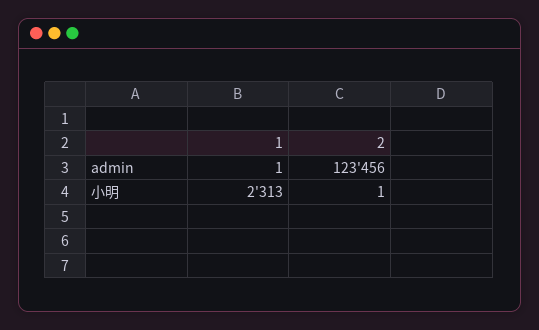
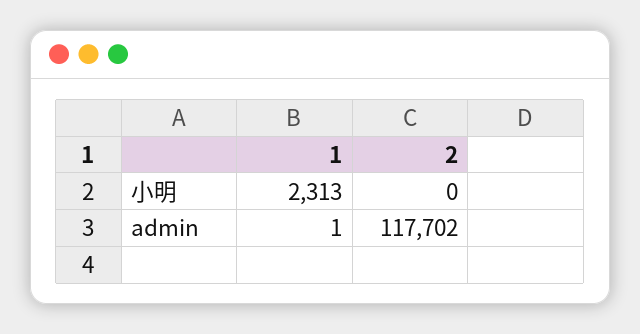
2, admin: 123456 -> 117702
2, 小明: 1 -> 0

